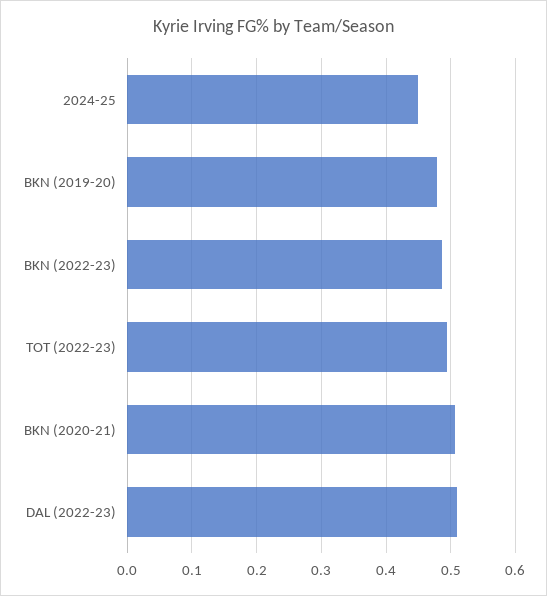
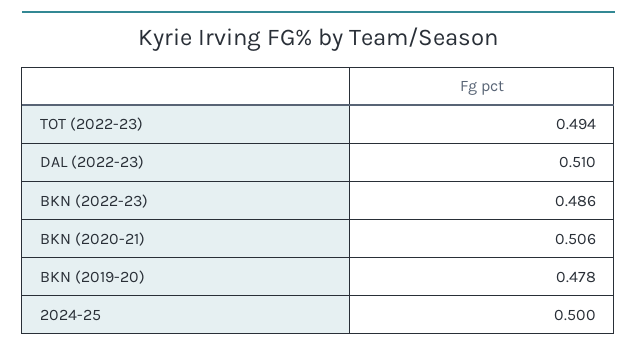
2024-25: 0.45 -> 0.5

